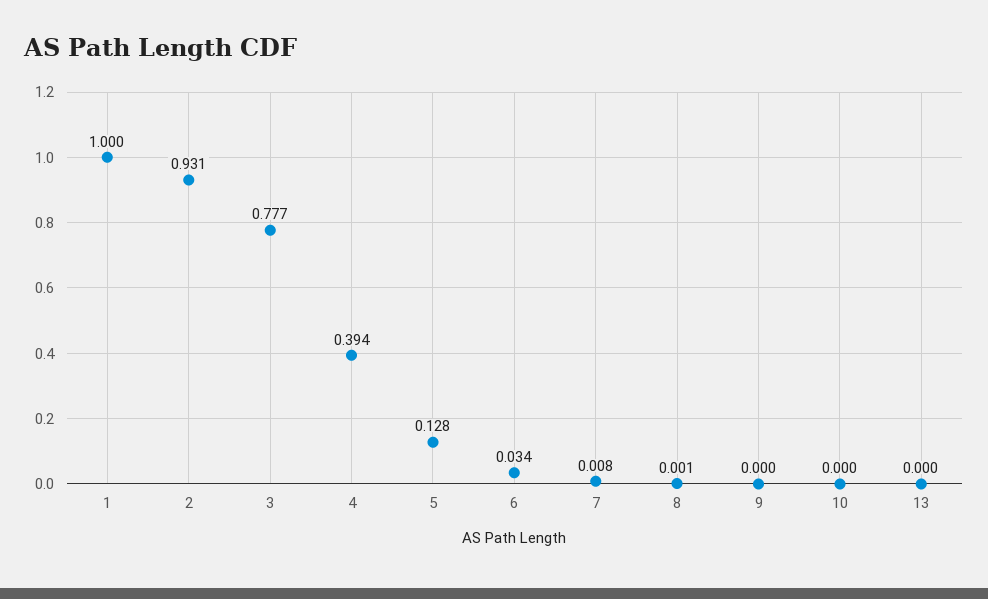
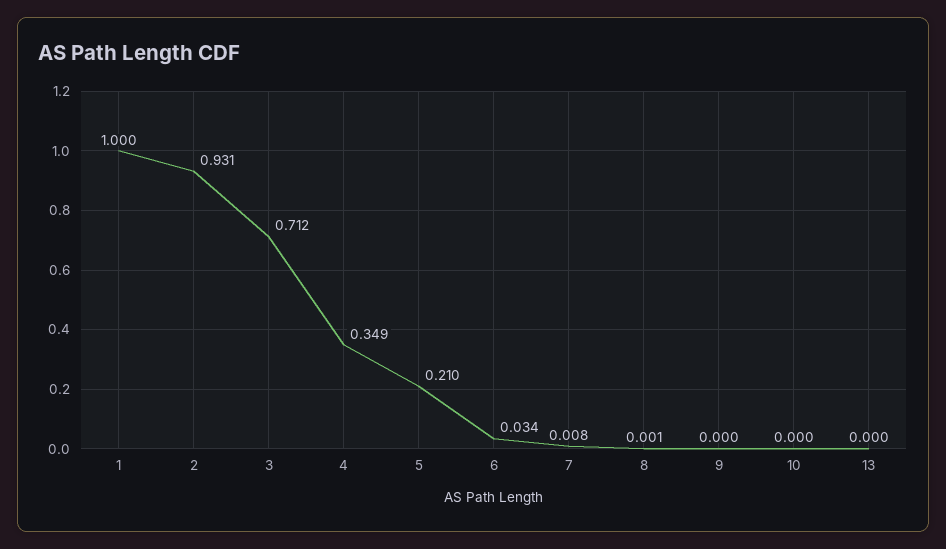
3: 0.777 -> 0.712
4: 0.394 -> 0.349
5: 0.128 -> 0.21

